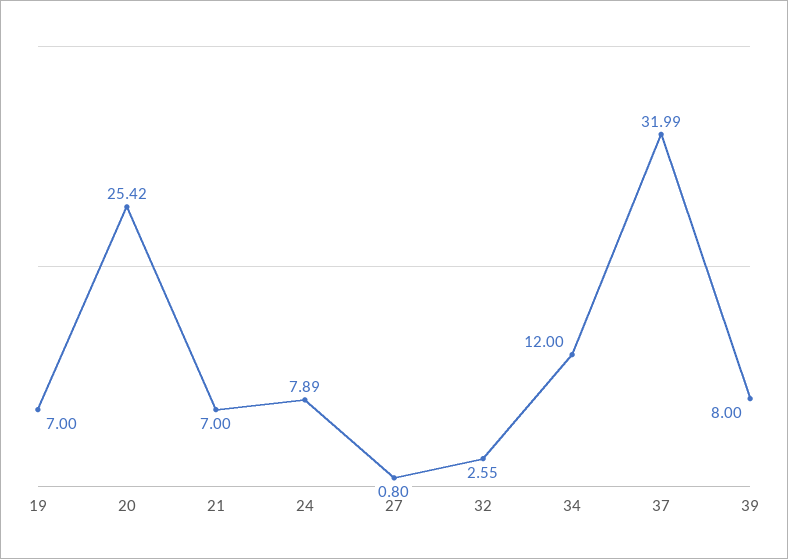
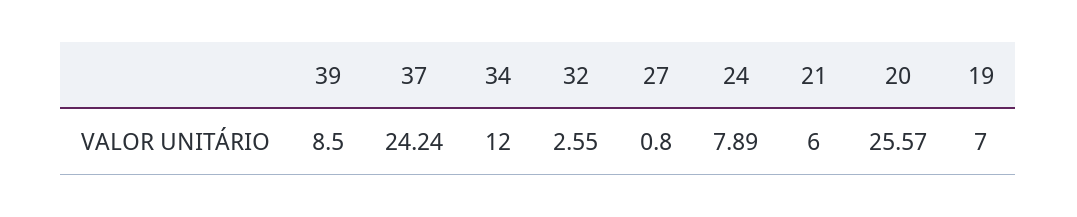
20: 25.42 -> 25.57
21: 7 -> 6
37: 31.99 -> 24.24
39: 8 -> 8.5

